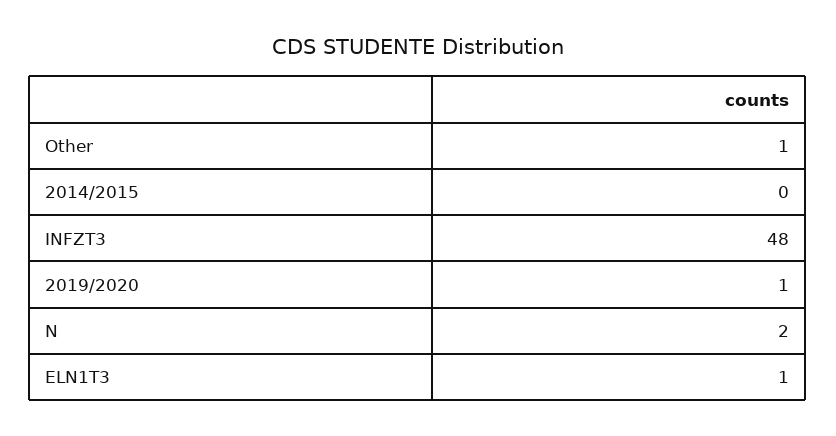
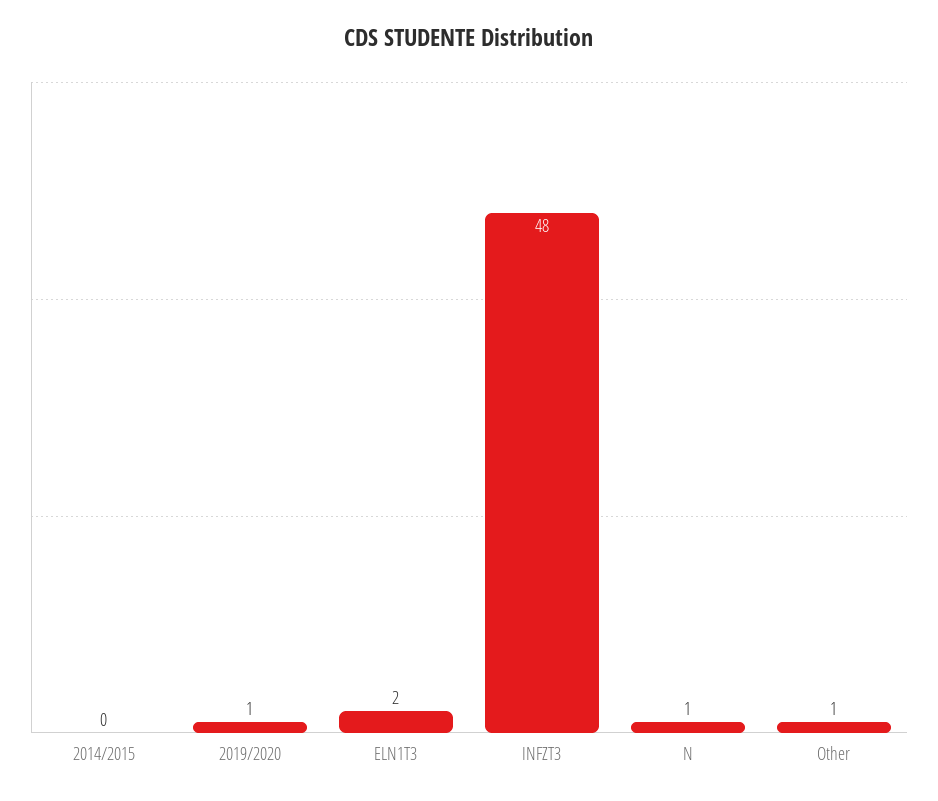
N: 2 -> 1
ELN1T3: 1 -> 2

